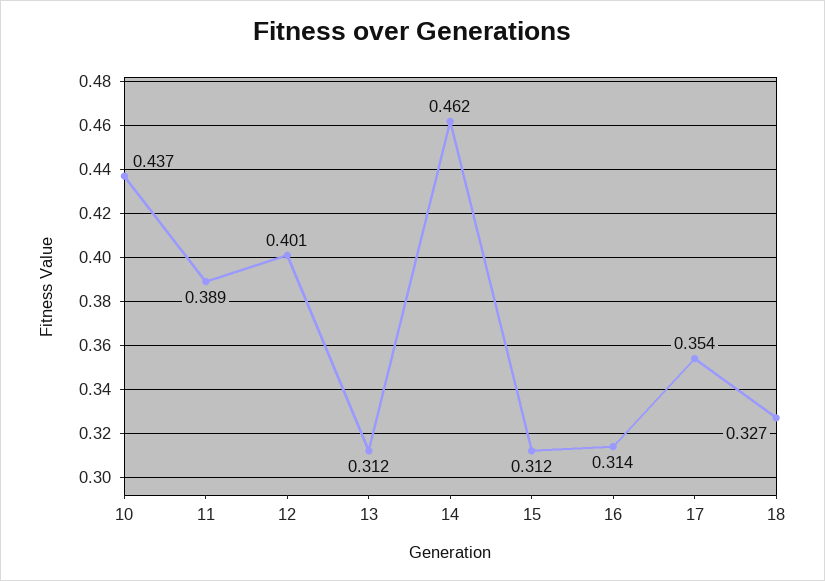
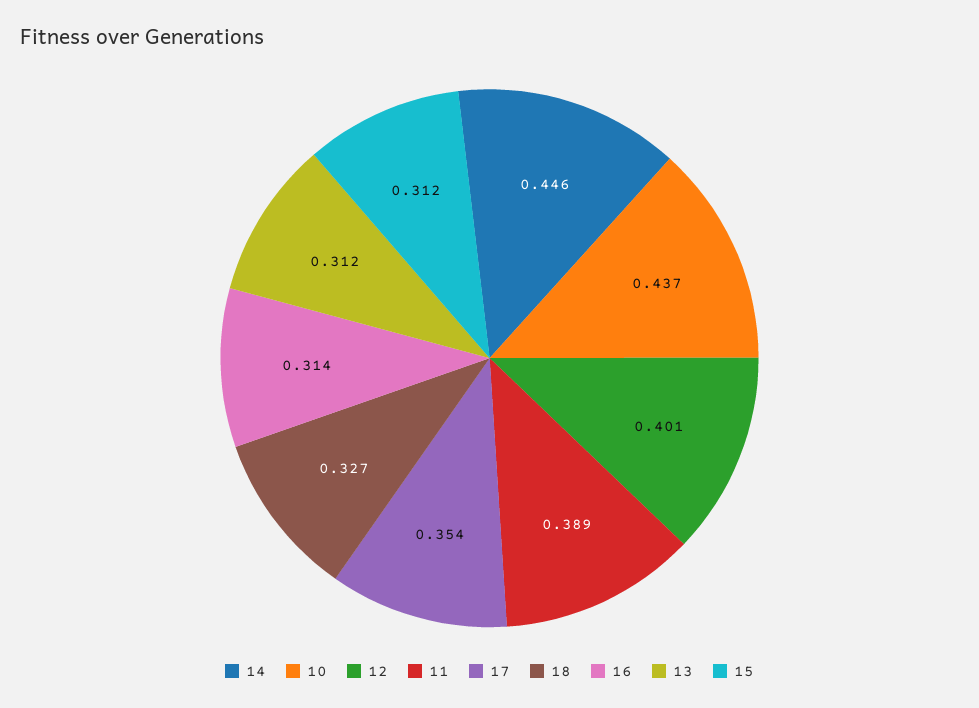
14: 0.462 -> 0.446

